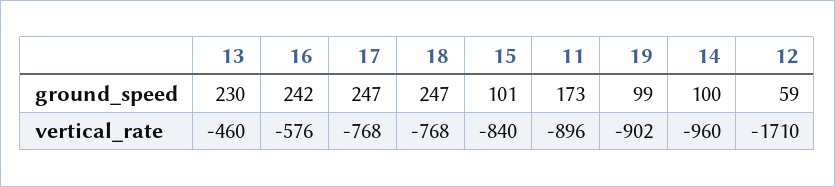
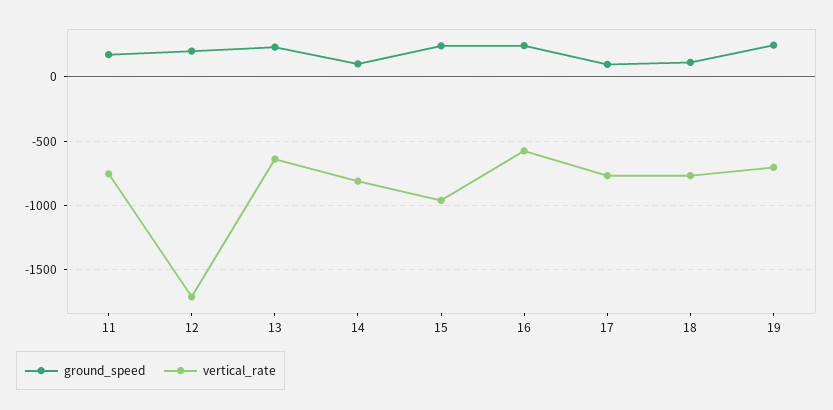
ground_speed, 17: 247 -> 100
ground_speed, 18: 247 -> 100
ground_speed, 15: 101 -> 250
ground_speed, 19: 99 -> 250
ground_speed, 12: 59 -> 200
vertical_rate, 13: -460 -> -650
vertical_rate, 15: -840 -> -950
vertical_rate, 11: -896 -> -750
vertical_rate, 19: -902 -> -700
vertical_rate, 14: -960 -> -800

